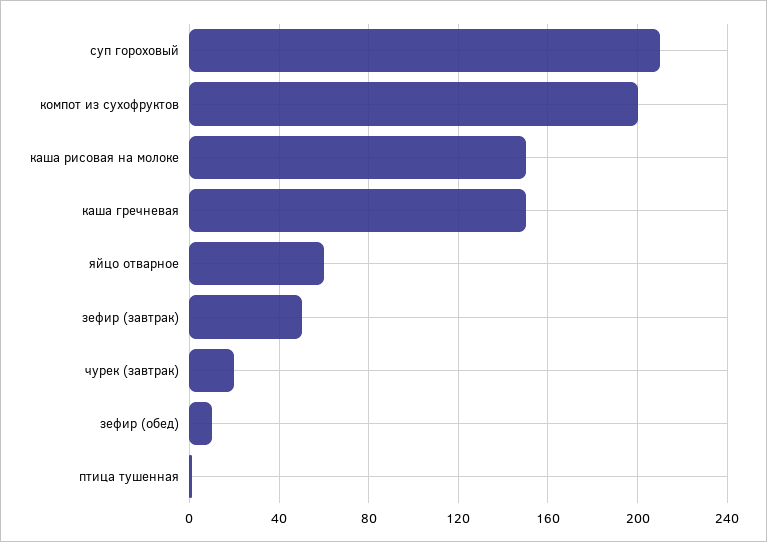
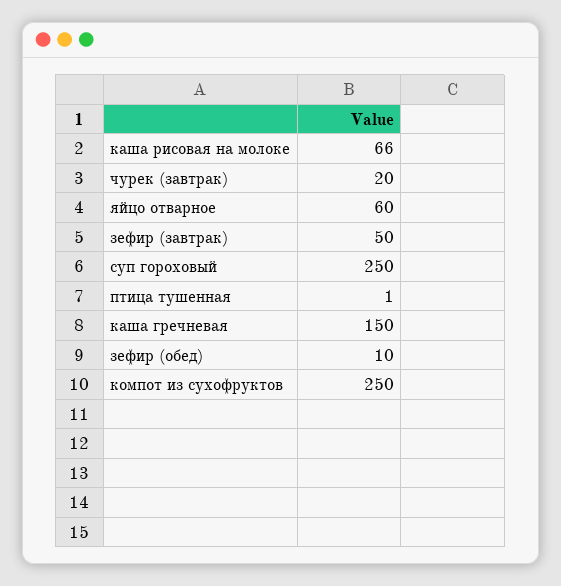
суп гороховый: 210 -> 250
компот из сухофруктов: 200 -> 250
каша рисовая на молоке: 150 -> 66

